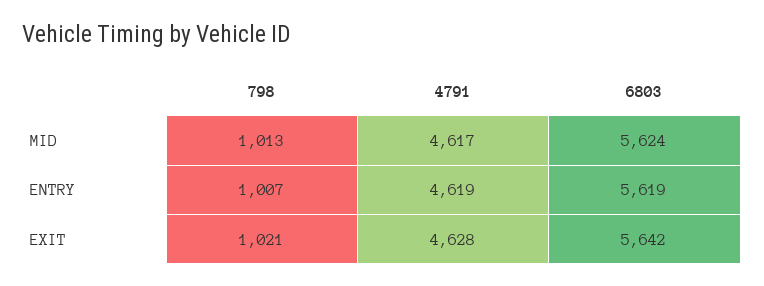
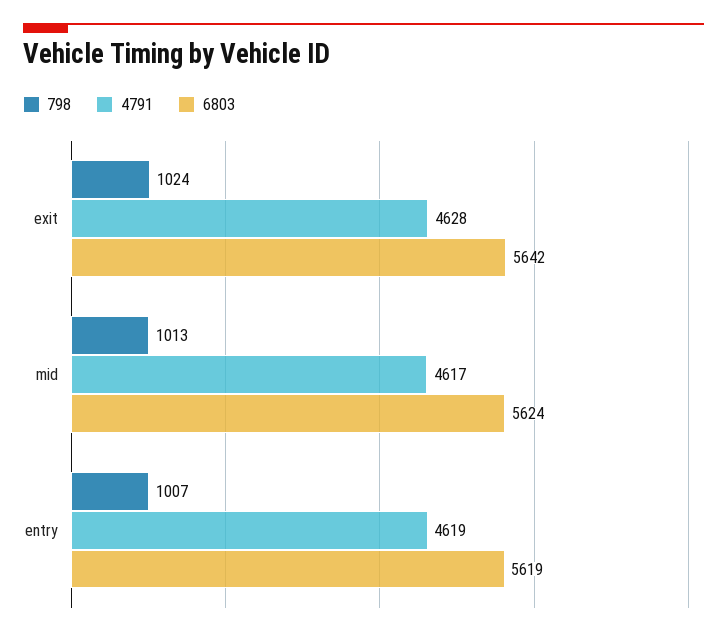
798, EXIT: 1021 -> 1024

